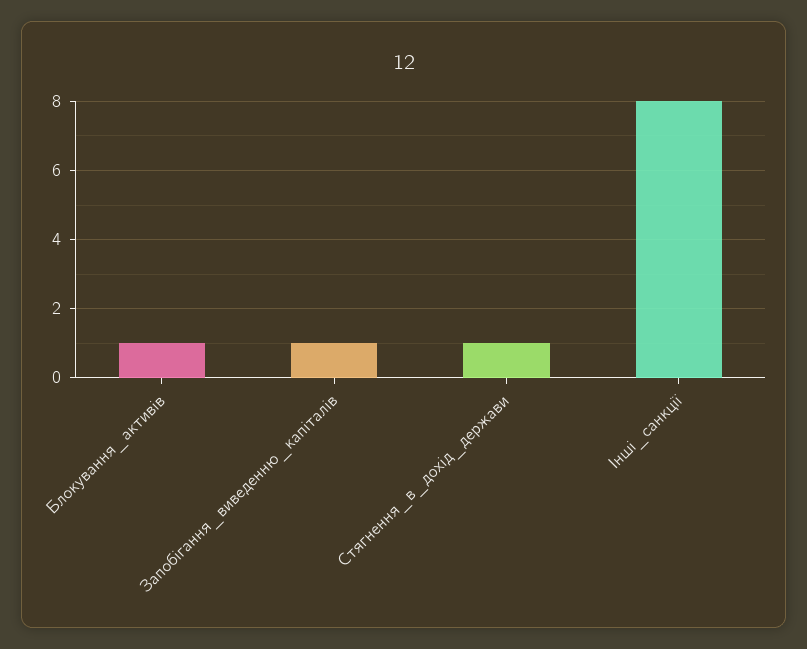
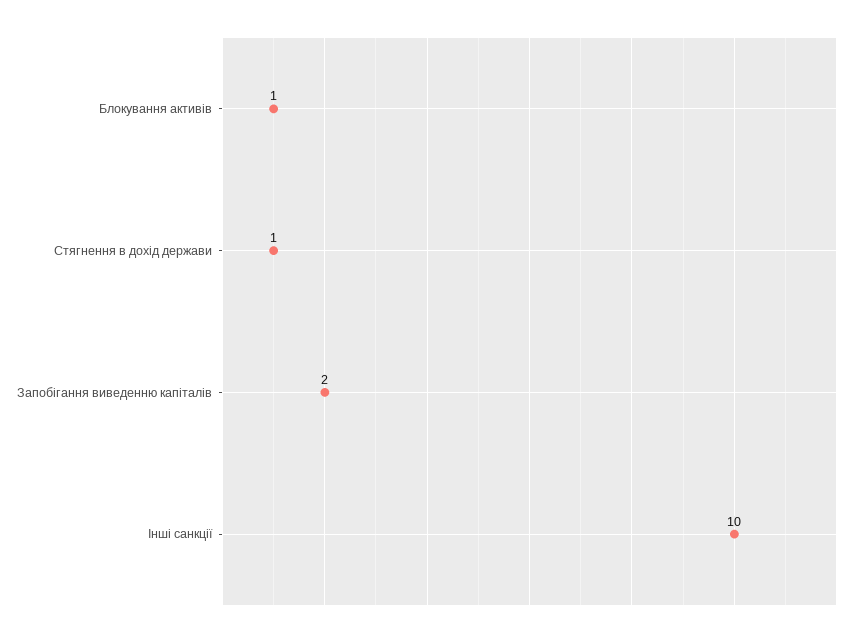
Запобігання_виведенню_капіталів: 1 -> 2
Інші_санкції: 8 -> 10

